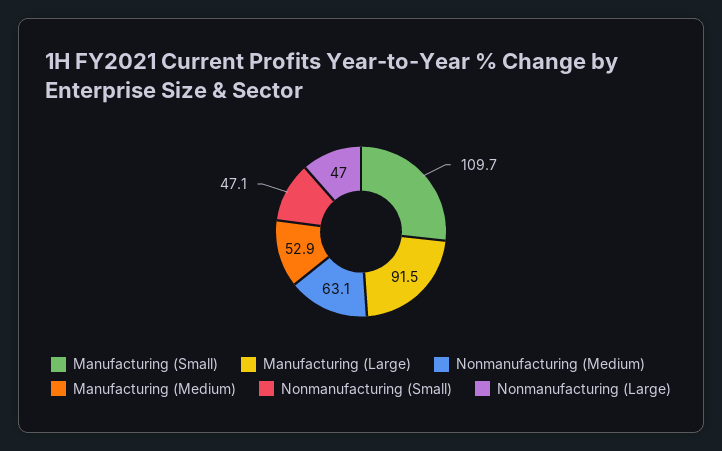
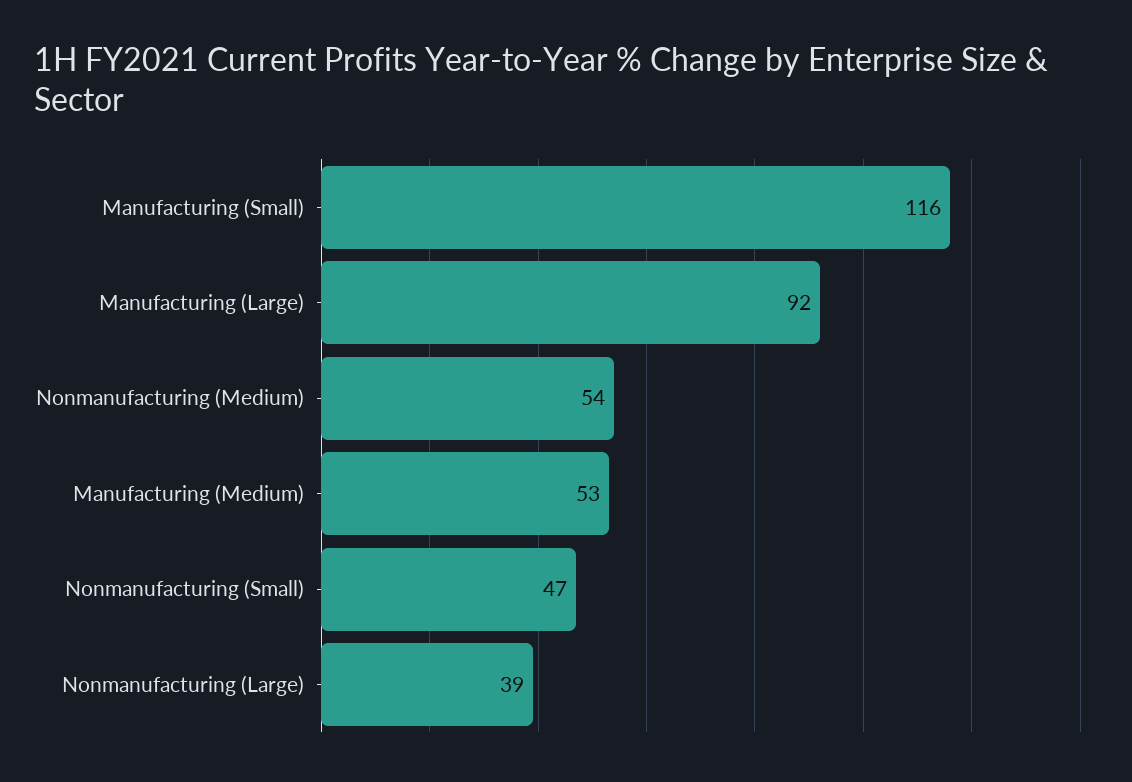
Manufacturing (Small): 109.7 -> 116
Nonmanufacturing (Medium): 63.1 -> 54
Nonmanufacturing (Large): 47 -> 39

